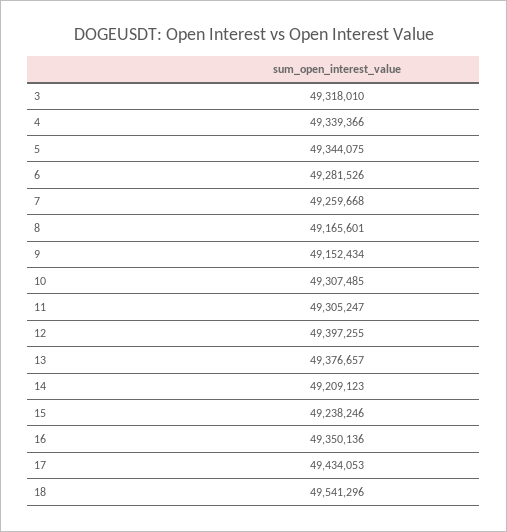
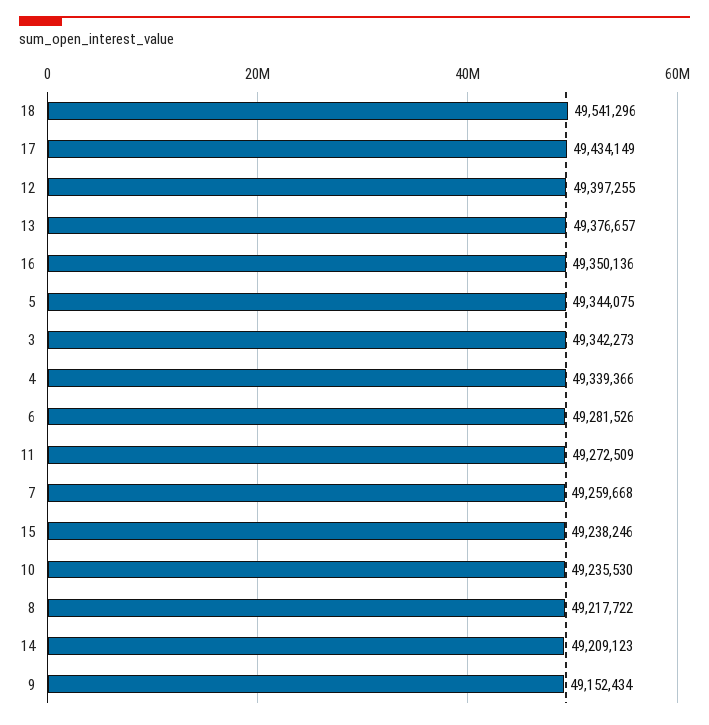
3: 49318010 -> 49342273
8: 49165601 -> 49217722
10: 49307485 -> 49235530
11: 49305247 -> 49272509
17: 49434053 -> 49434149

